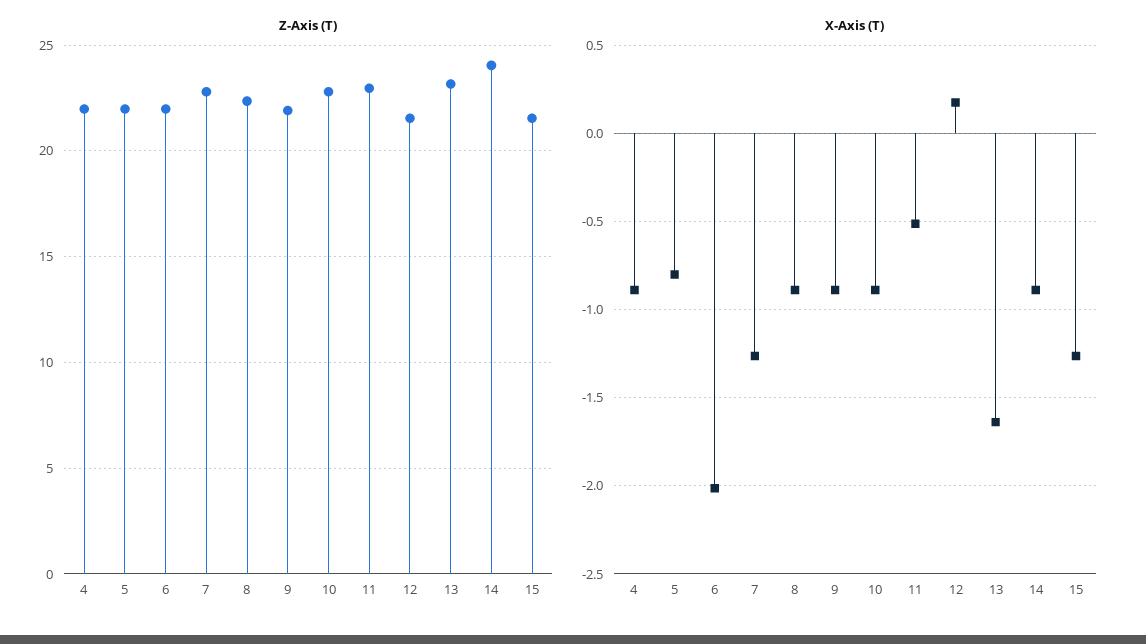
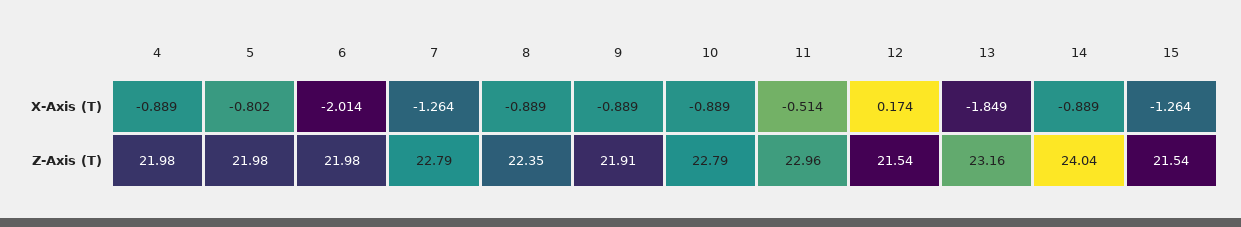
X-Axis (T), 13: -1.65 -> -1.849

